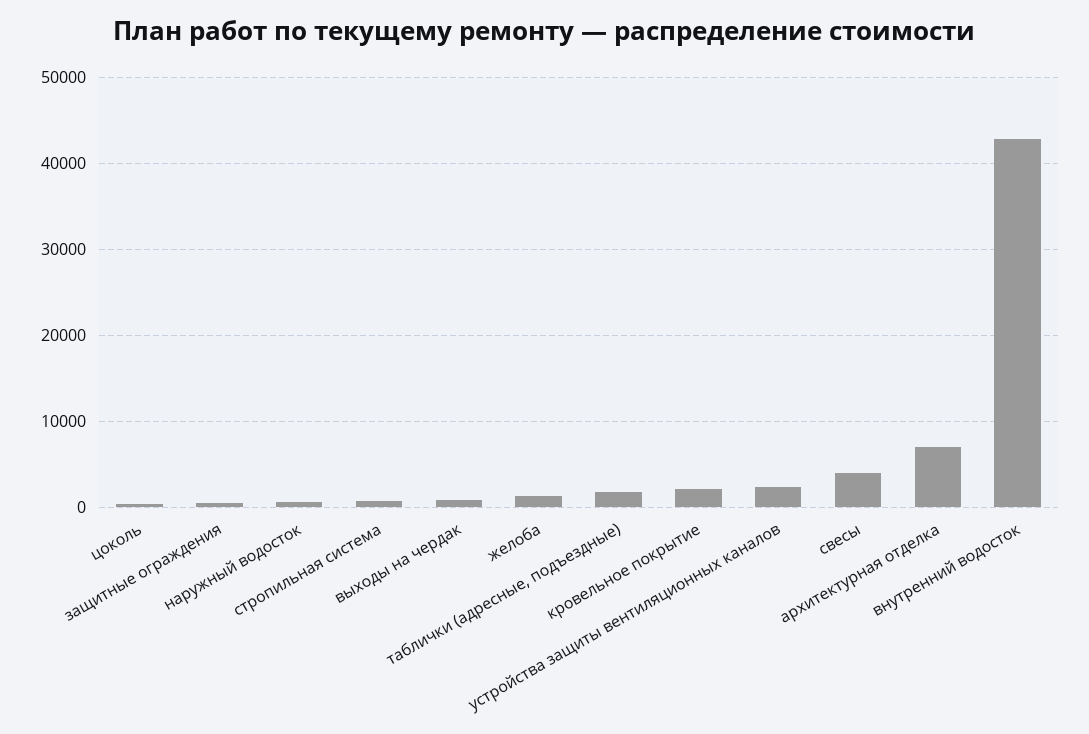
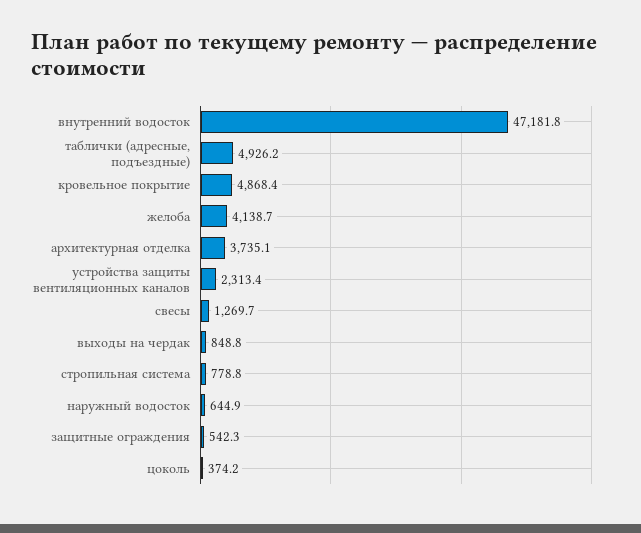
желоба: 1000 -> 4138.7
таблички (адресные, подъездные): 2000 -> 4926.2
кровельное покрытие: 2000 -> 4868.4
свесы: 4000 -> 1269.7
архитектурная отделка: 7000 -> 3735.1
внутренний водосток: 43000 -> 47181.8

